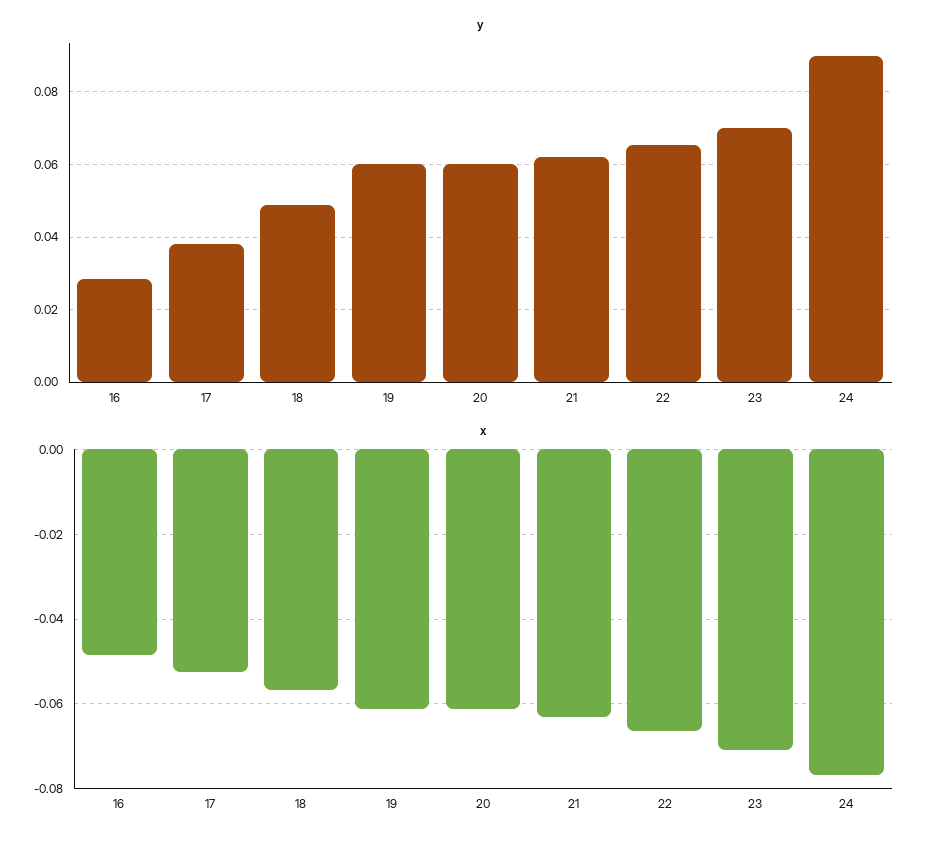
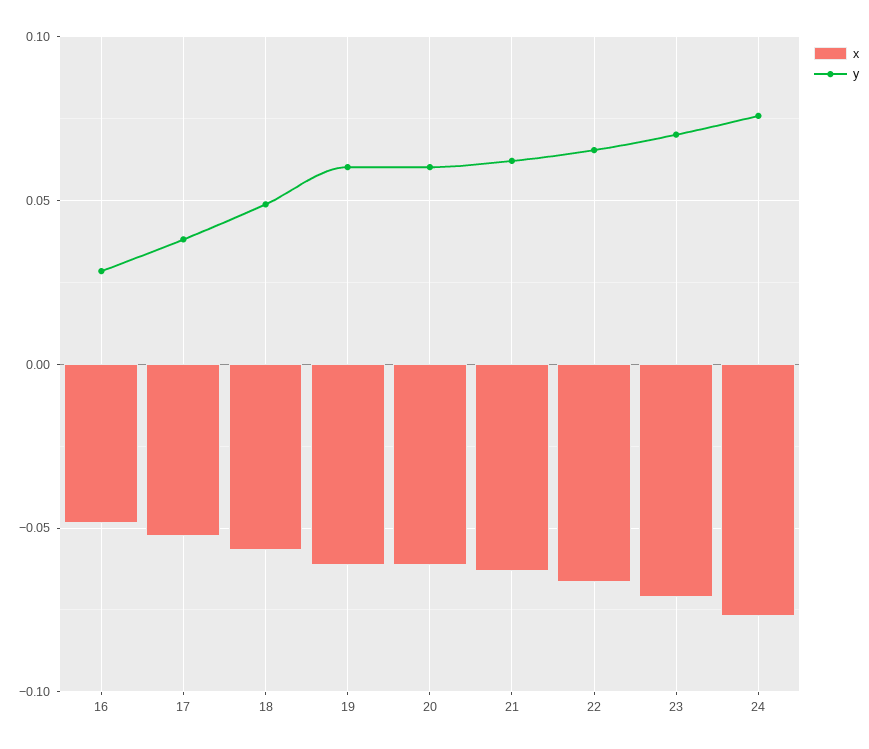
y, 24: 0.09 -> 0.075

